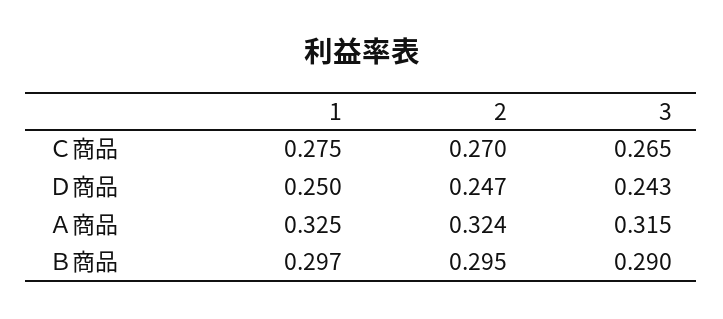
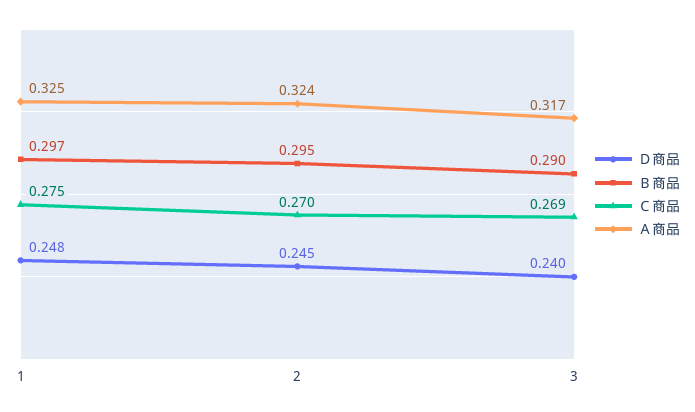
Ｃ商品, 3: 0.265 -> 0.269
Ｄ商品, 1: 0.25 -> 0.248
Ｄ商品, 2: 0.247 -> 0.245
Ｄ商品, 3: 0.243 -> 0.24
Ａ商品, 3: 0.315 -> 0.317

